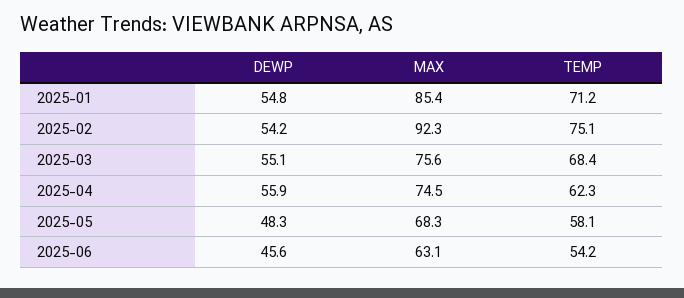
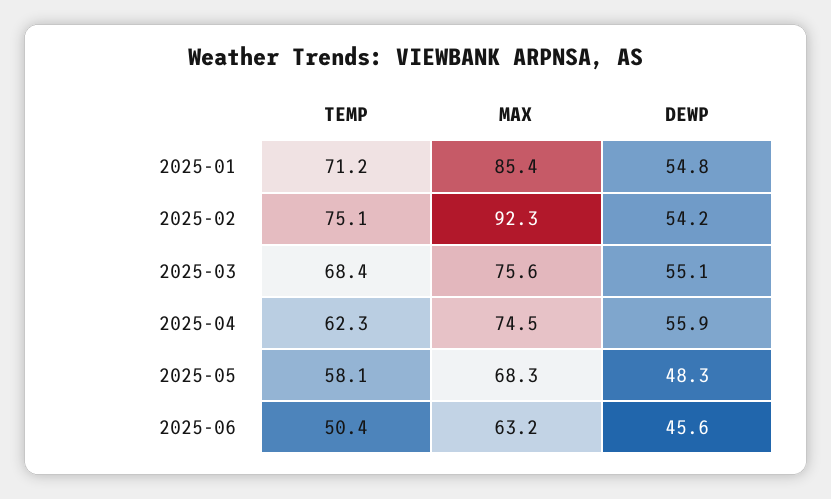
MAX, 2025-06: 63.1 -> 63.2
TEMP, 2025-06: 54.2 -> 50.4

